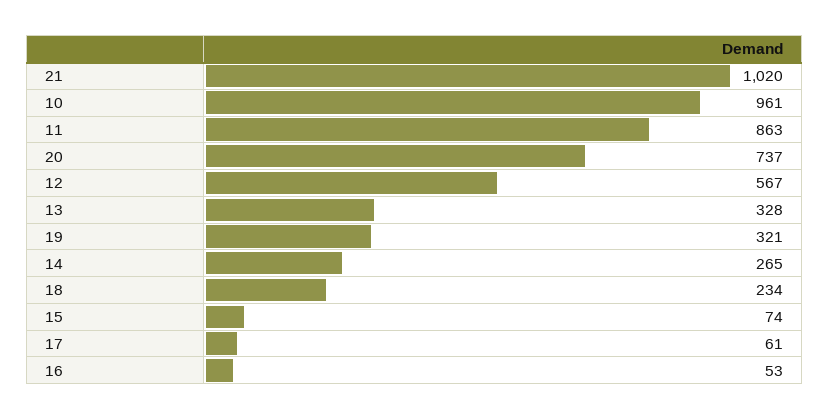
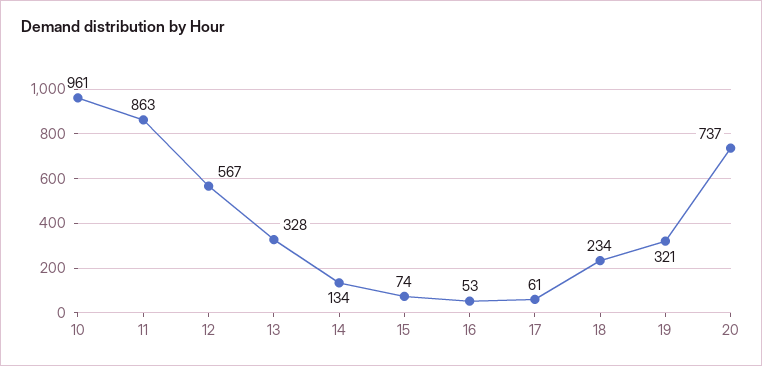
21: 1020 -> none
14: 265 -> 134

